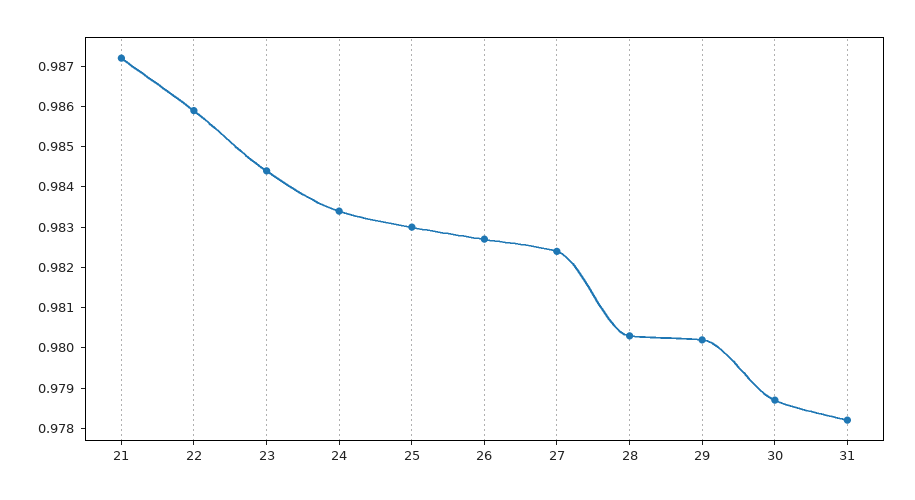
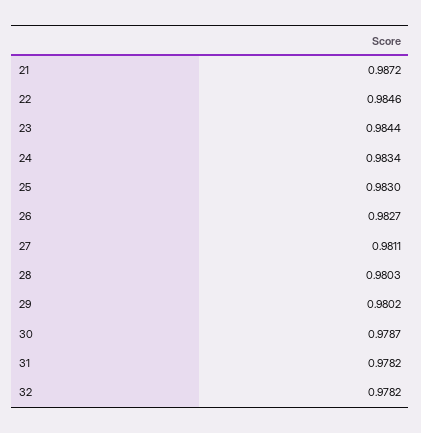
22: 0.986 -> 0.9846
27: 0.9825 -> 0.9811
32: none -> 0.9782

